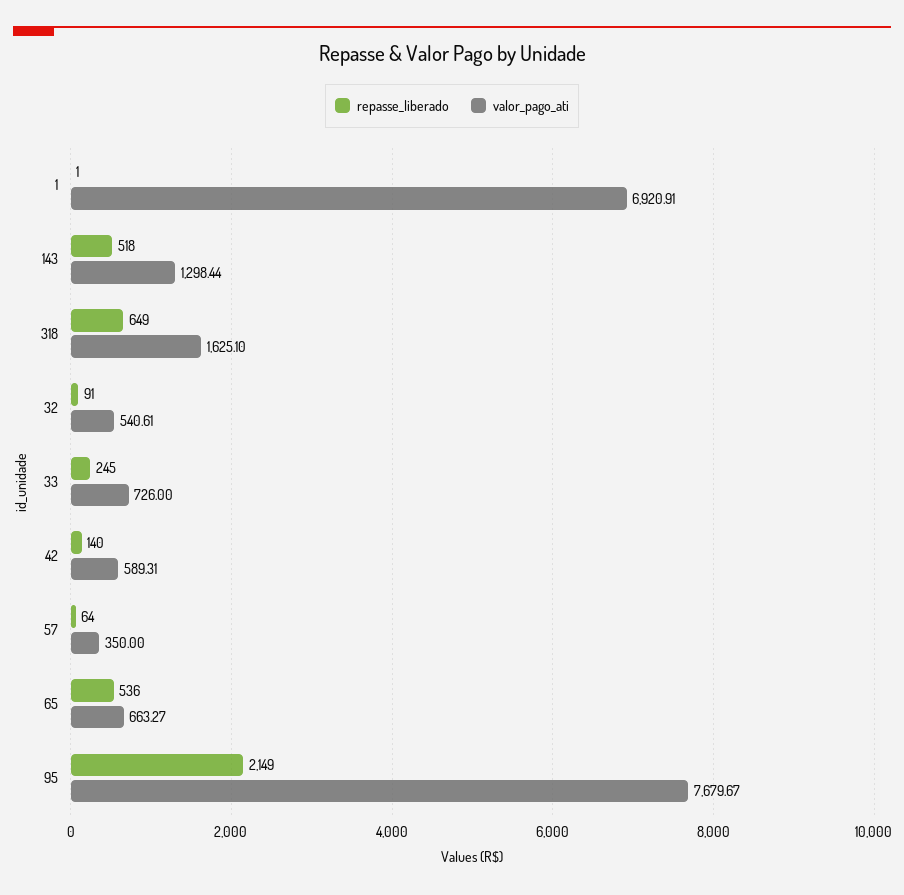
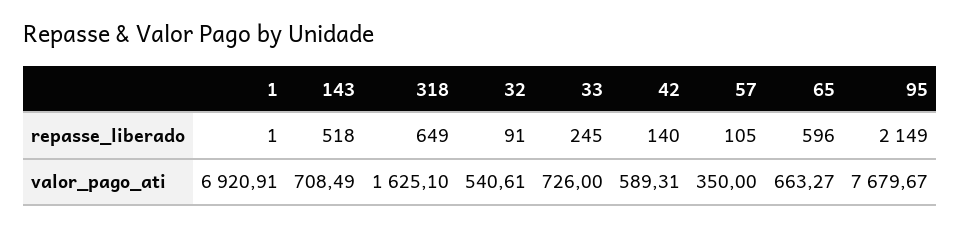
valor_pago_ati, 143: 1298.44 -> 708.49
repasse_liberado, 57: 64 -> 105
repasse_liberado, 65: 536 -> 596

